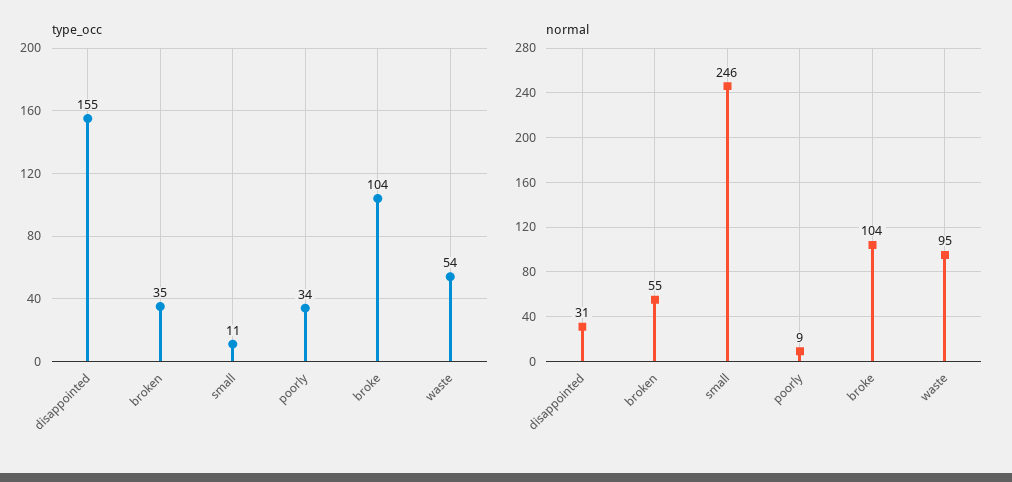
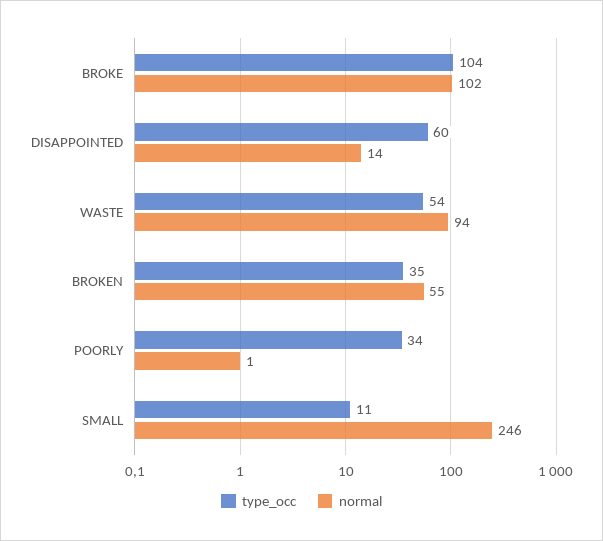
type_occ, disappointed: 155 -> 60
normal, disappointed: 31 -> 14
normal, poorly: 9 -> 1
normal, broke: 104 -> 102
normal, waste: 95 -> 94

